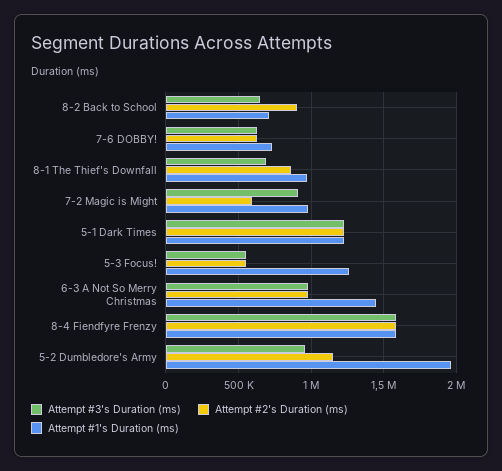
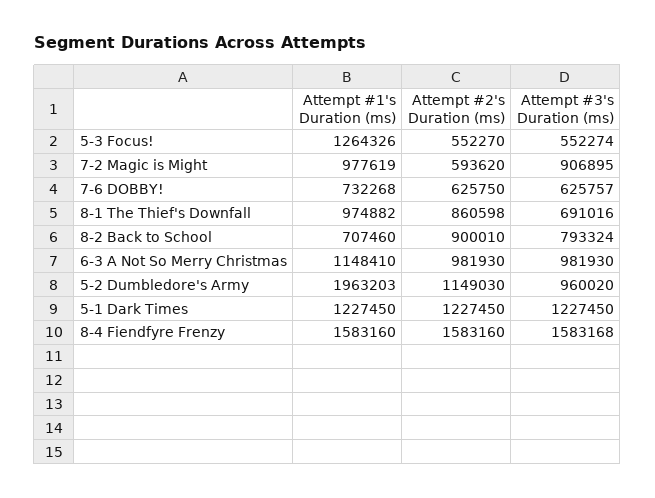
Attempt #3's Duration (ms), 8-2 Back to School: 650000 -> 793324
Attempt #1's Duration (ms), 6-3 A Not So Merry Christmas: 1450000 -> 1148410

